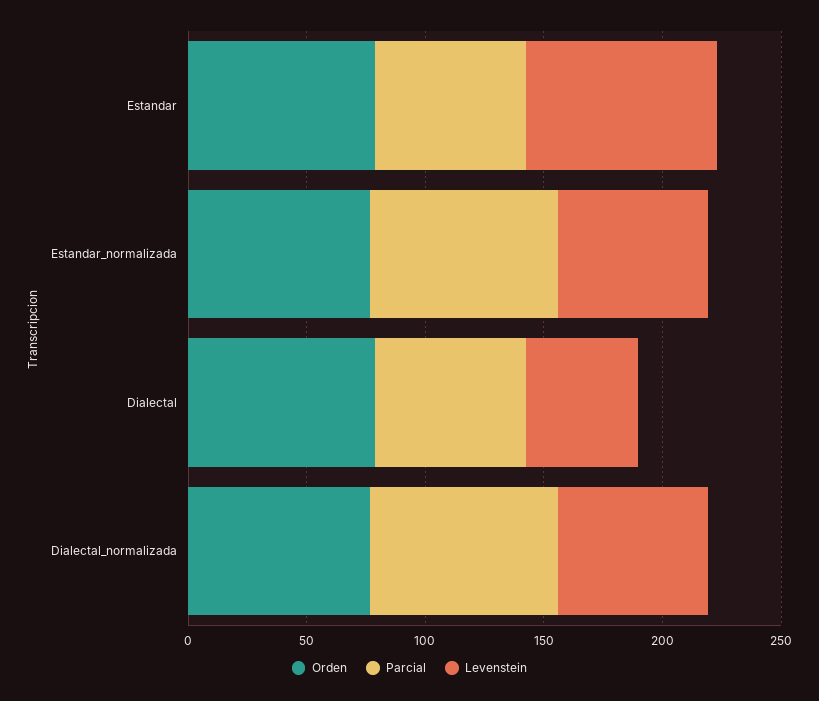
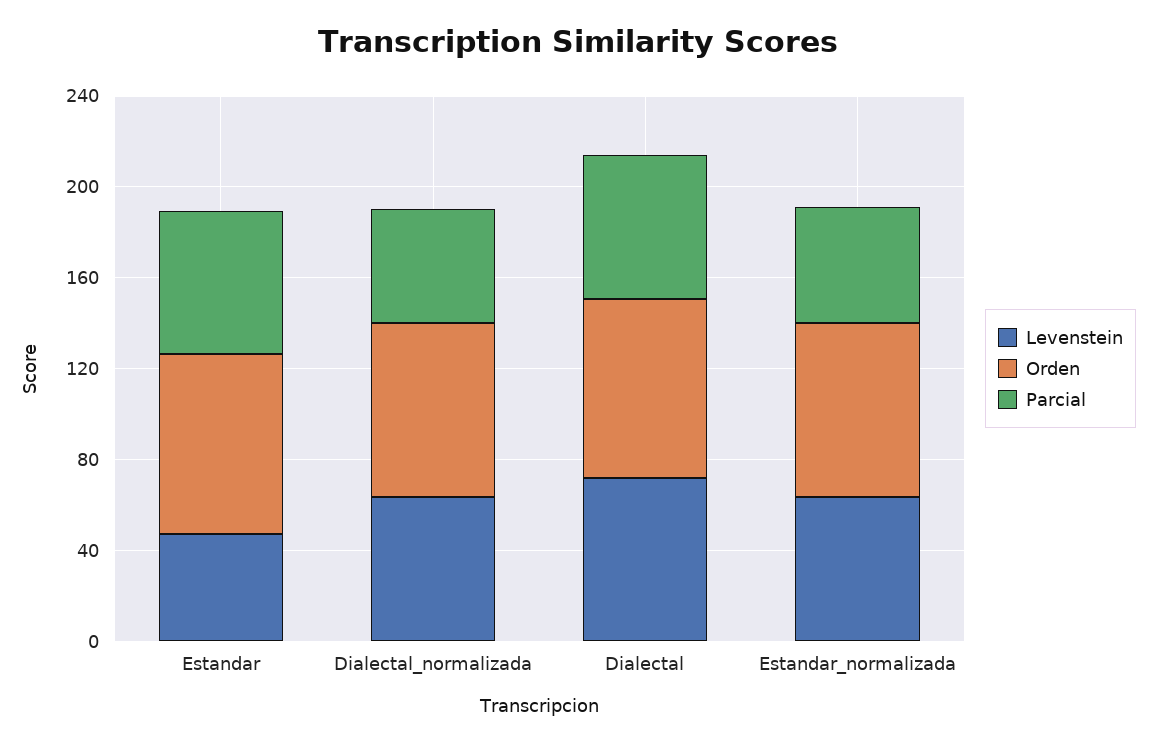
Levenstein, Estandar: 80 -> 50
Parcial, Estandar_normalizada: 80 -> 50
Levenstein, Dialectal: 50 -> 70
Parcial, Dialectal_normalizada: 80 -> 50

